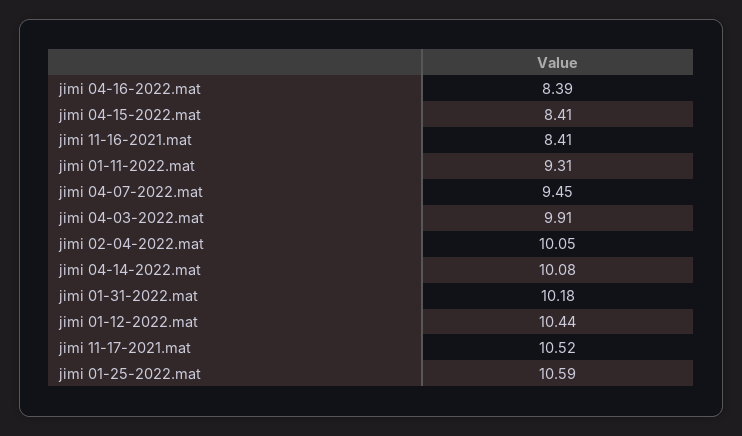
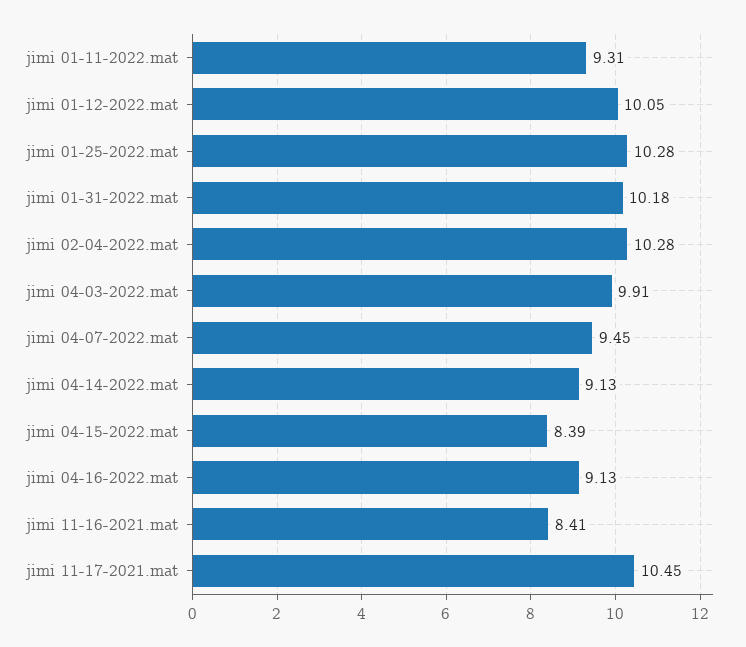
jimi 04-16-2022.mat: 8.39 -> 9.13
jimi 04-15-2022.mat: 8.41 -> 8.39
jimi 02-04-2022.mat: 10.05 -> 10.28
jimi 04-14-2022.mat: 10.08 -> 9.13
jimi 01-12-2022.mat: 10.44 -> 10.05
jimi 11-17-2021.mat: 10.52 -> 10.45
jimi 01-25-2022.mat: 10.59 -> 10.28

